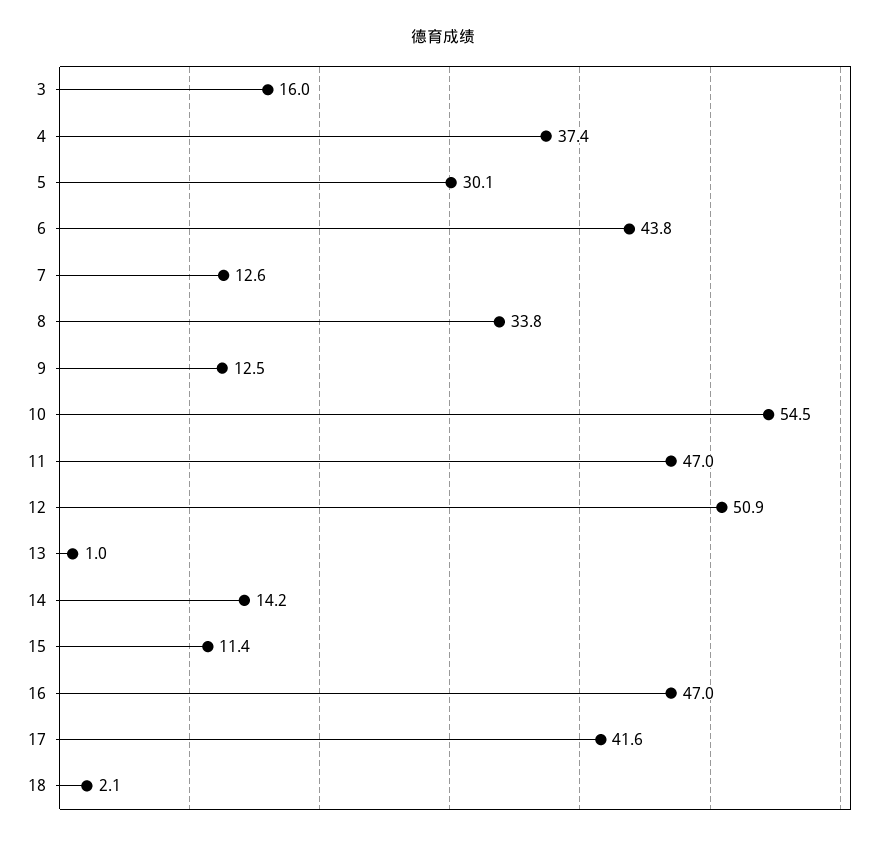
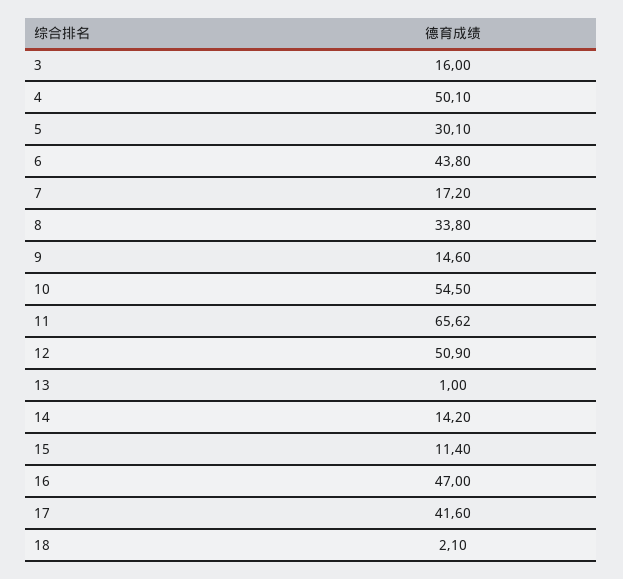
4: 37.4 -> 50.1
7: 12.6 -> 17.2
9: 12.5 -> 14.6
11: 47 -> 65.62

